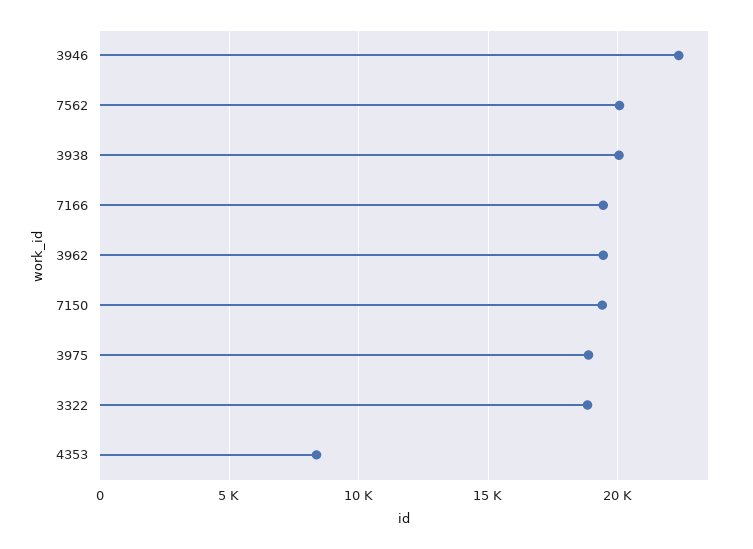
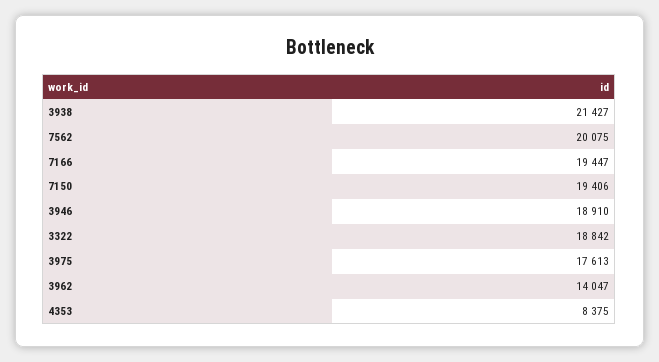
3946: 22500 -> 18910
3938: 20000 -> 21427
3962: 19500 -> 14047
3975: 19000 -> 17613

